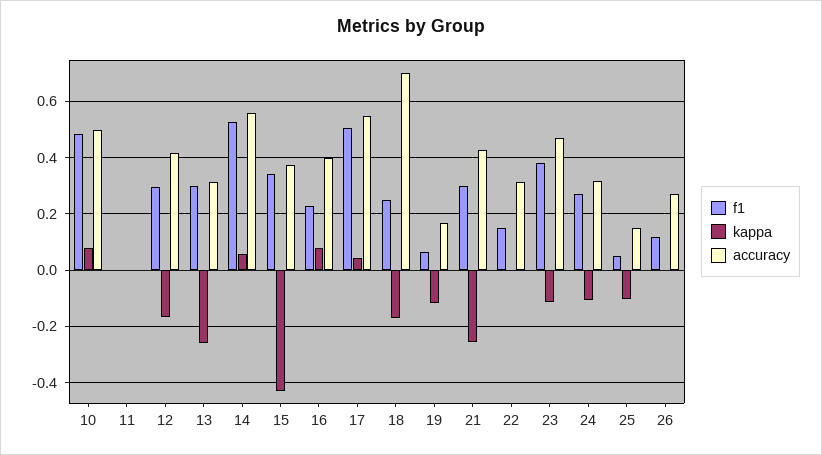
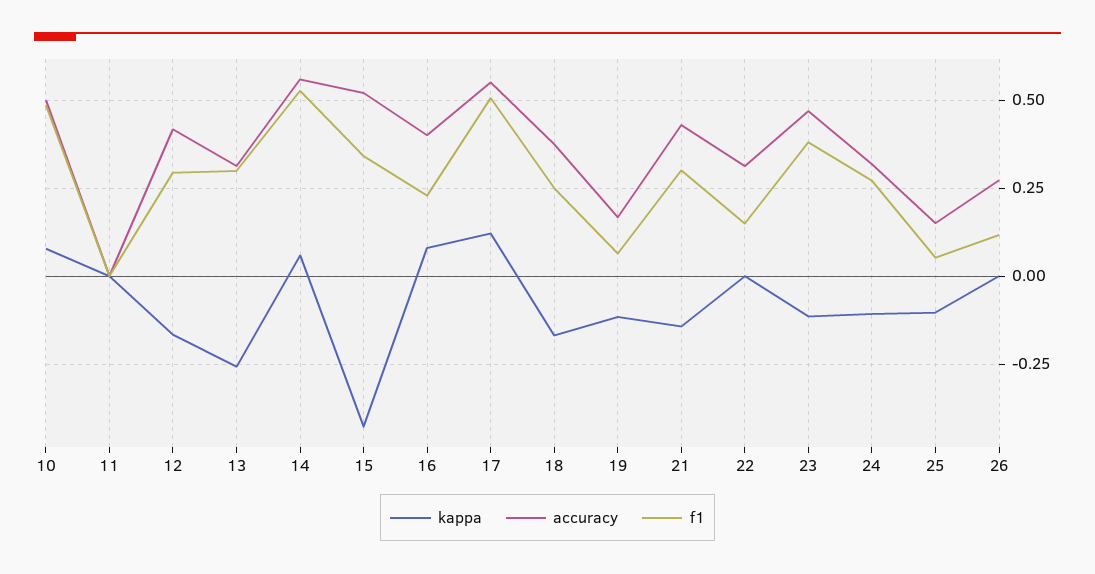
accuracy, 15: 0.375 -> 0.525
kappa, 17: 0.05 -> 0.125
accuracy, 18: 0.7 -> 0.375
kappa, 21: -0.25 -> -0.15

